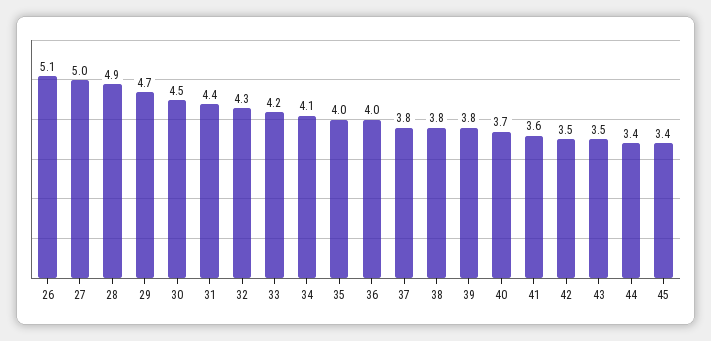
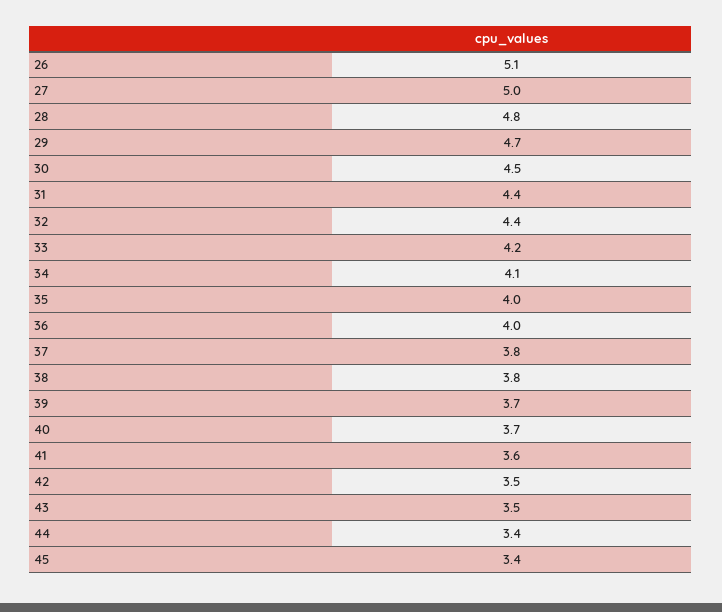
28: 4.9 -> 4.8
32: 4.3 -> 4.4
39: 3.8 -> 3.7

